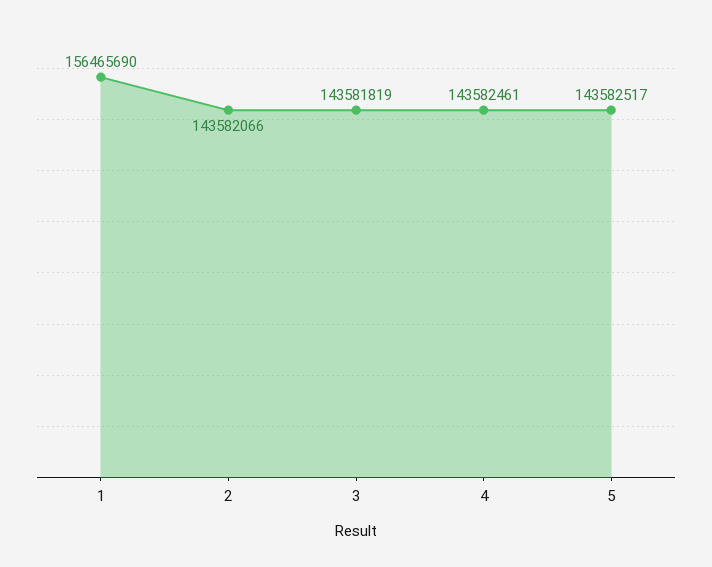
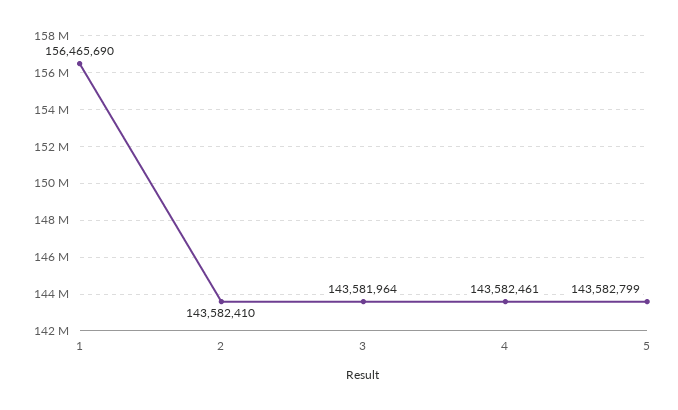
2: 143582066 -> 143582410
3: 143581819 -> 143581964
5: 143582517 -> 143582799

